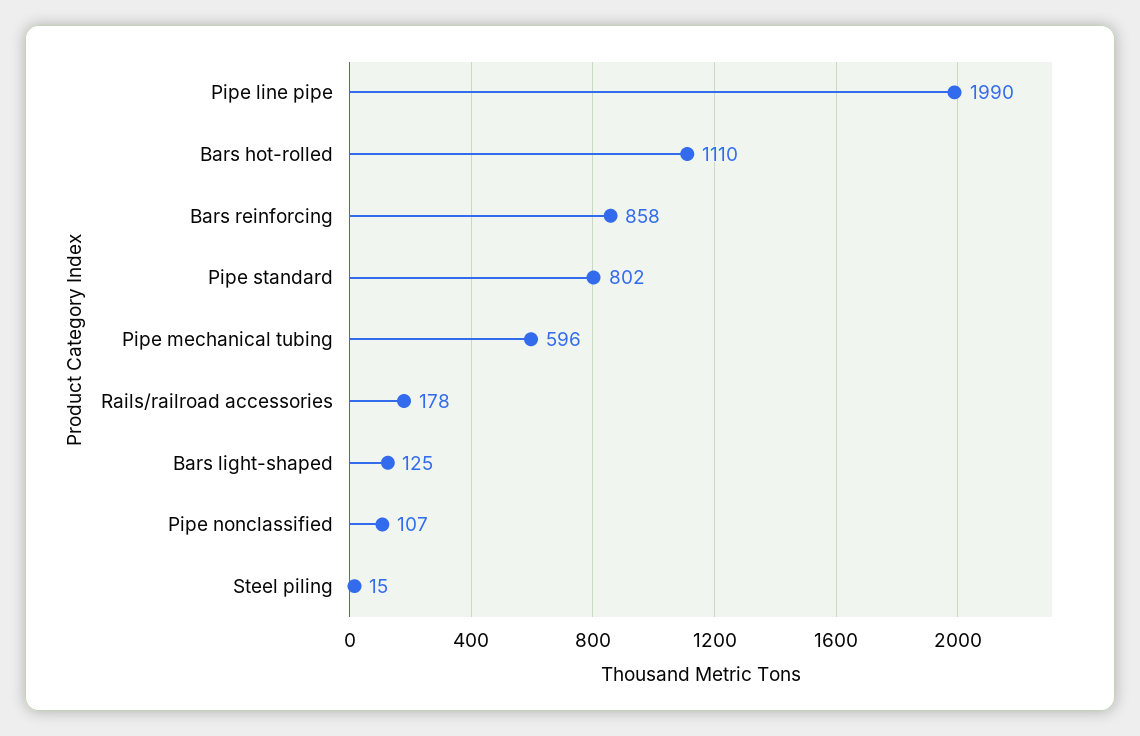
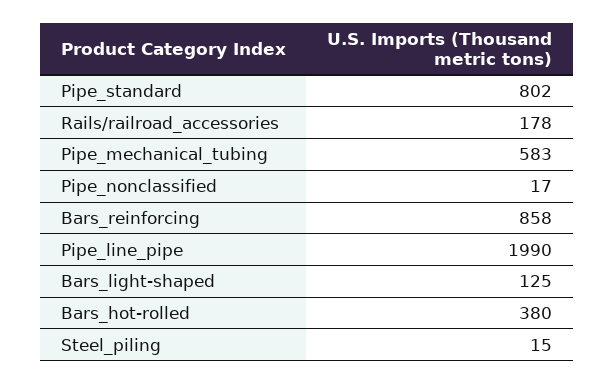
Bars hot-rolled: 1110 -> 380
Pipe mechanical tubing: 596 -> 583
Pipe nonclassified: 107 -> 17

